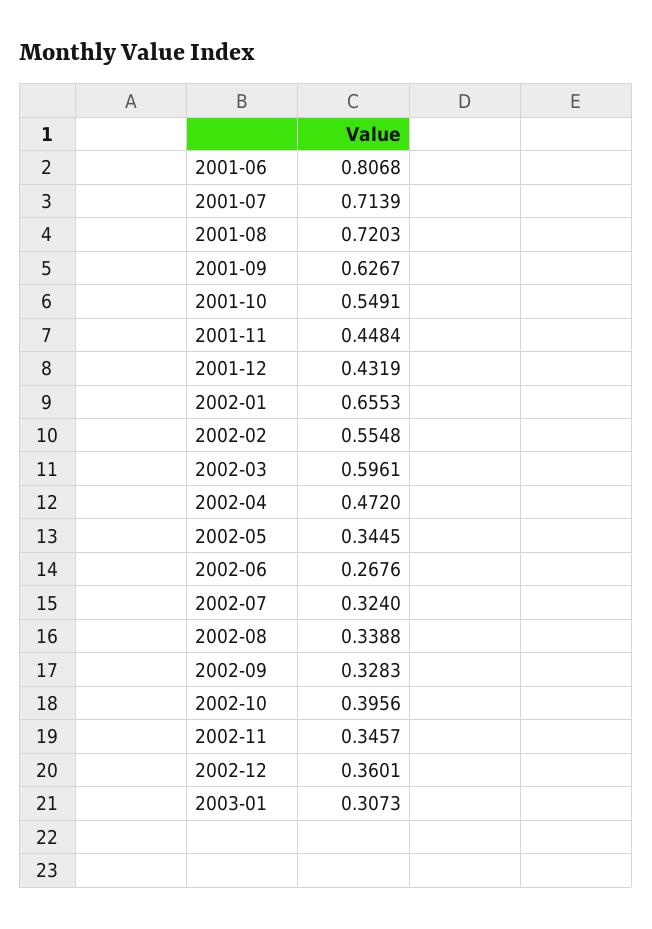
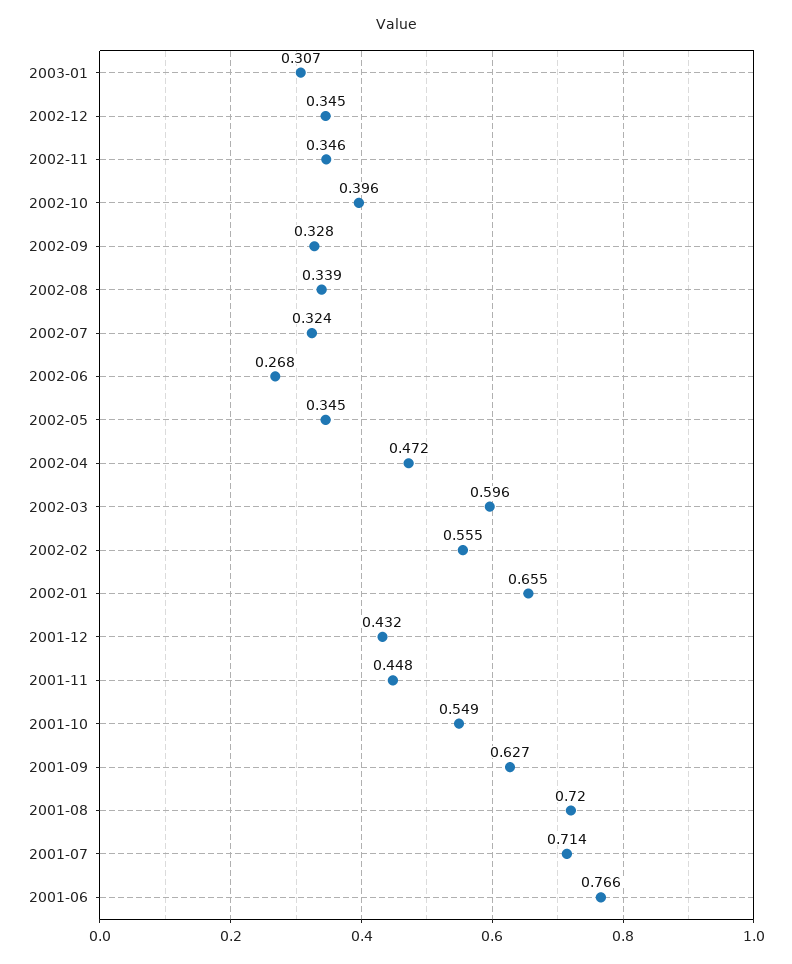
2001-06: 0.8068 -> 0.766
2002-12: 0.3601 -> 0.345

